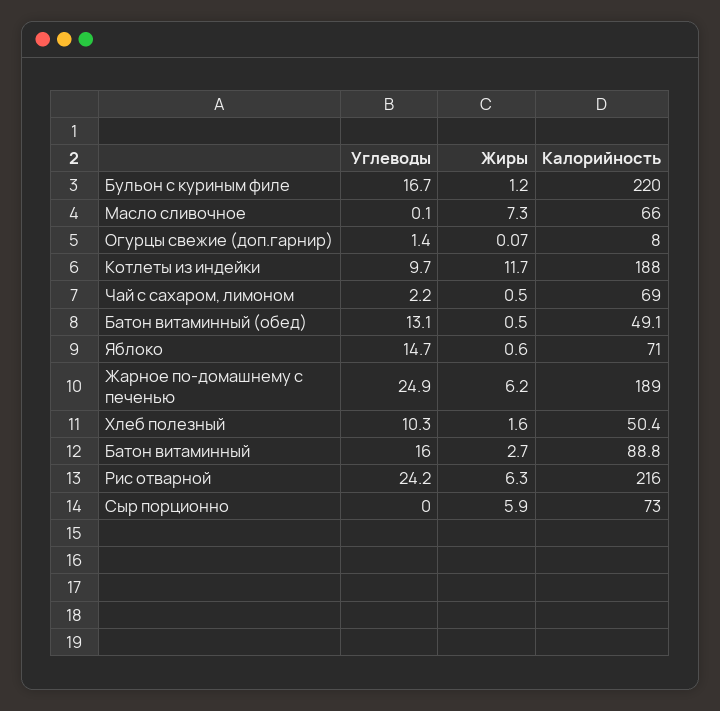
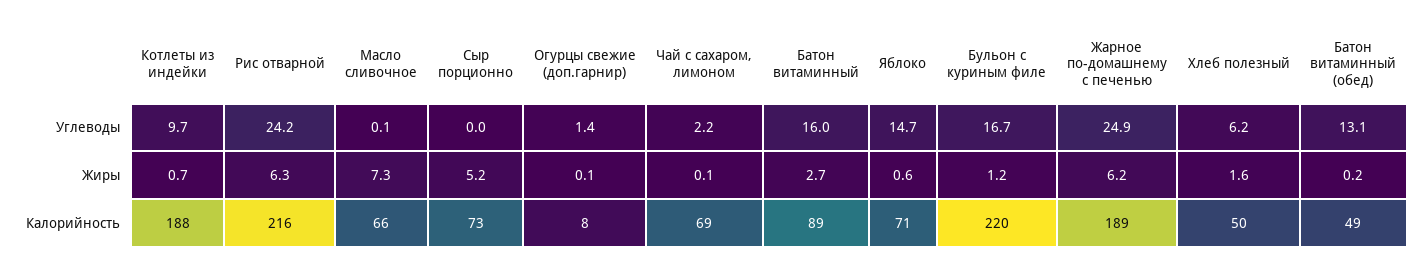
Жиры, Котлеты из индейки: 11.7 -> 0.7
Жиры, Чай с сахаром, лимоном: 0.5 -> 0.1
Жиры, Батон витаминный (обед): 0.5 -> 0.2
Углеводы, Хлеб полезный: 10.3 -> 6.2
Жиры, Сыр порционно: 5.9 -> 5.2

